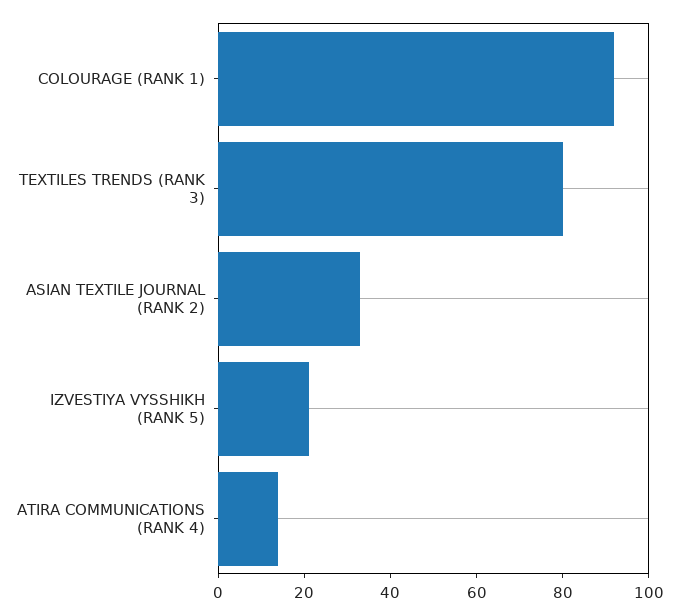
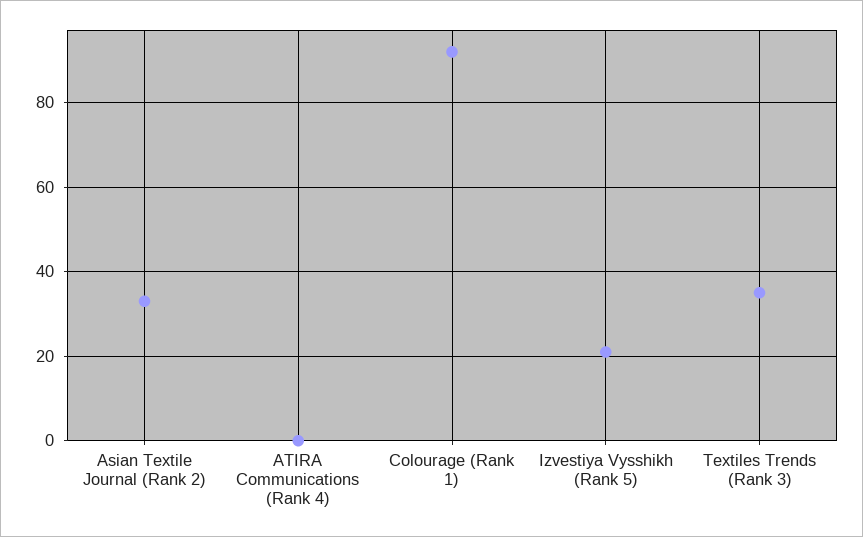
TEXTILES TRENDS (RANK 3): 80 -> 35
ATIRA COMMUNICATIONS (RANK 4): 15 -> 0

